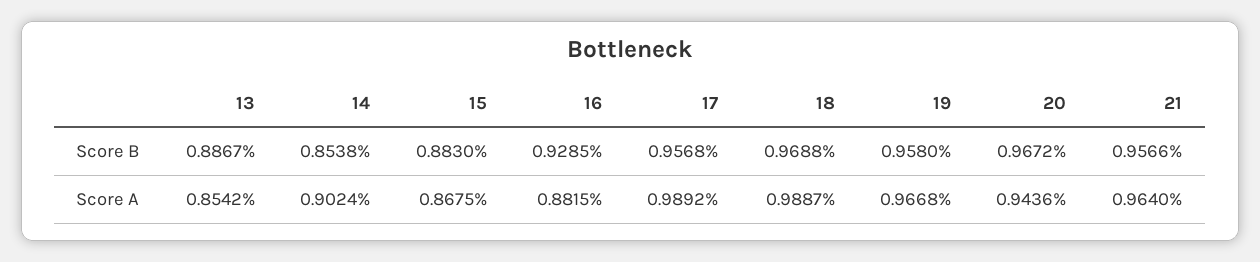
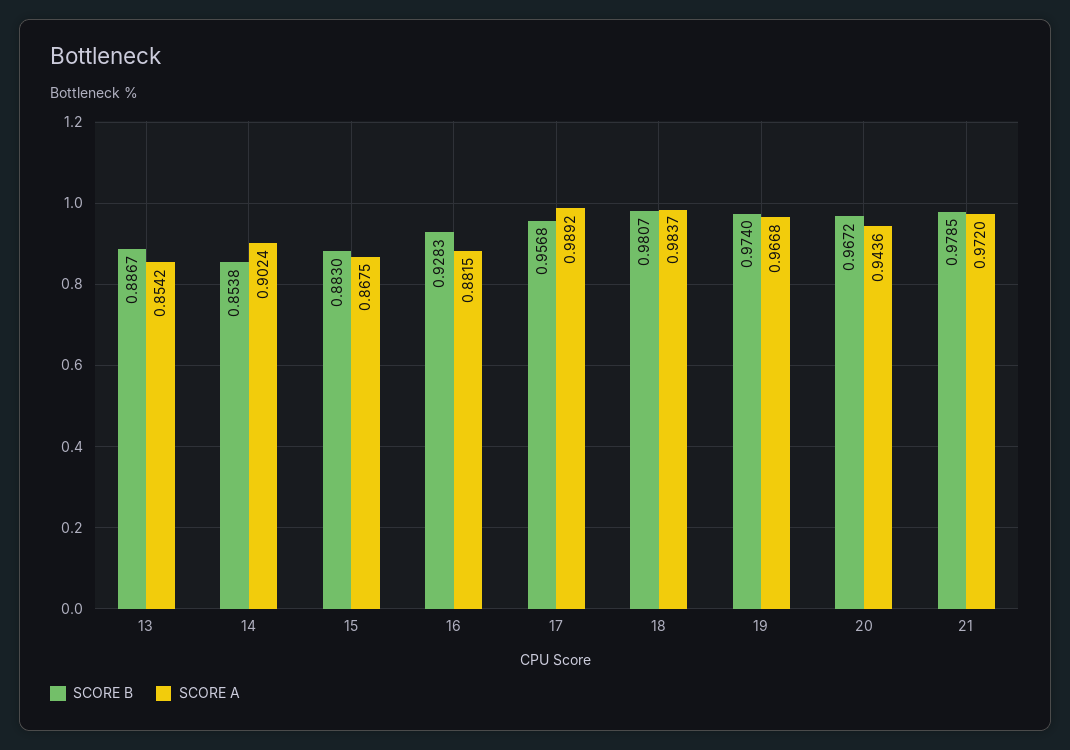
Score B, 16: 0.9285 -> 0.9283
Score B, 18: 0.9688 -> 0.9807
Score B, 19: 0.958 -> 0.974
Score B, 21: 0.9566 -> 0.9785
Score A, 18: 0.9887 -> 0.9837
Score A, 21: 0.964 -> 0.972

